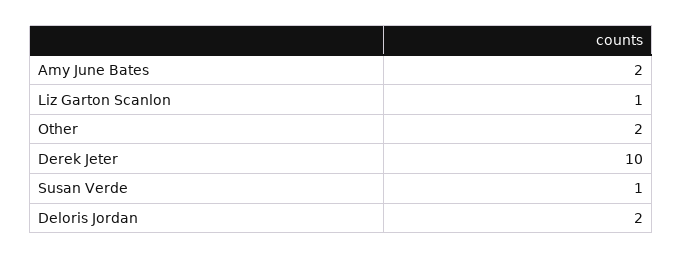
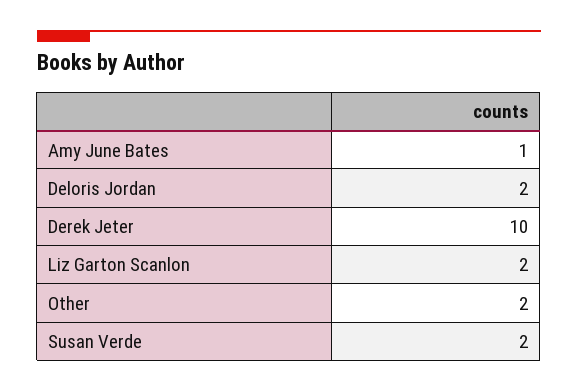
Amy June Bates: 2 -> 1
Liz Garton Scanlon: 1 -> 2
Susan Verde: 1 -> 2

